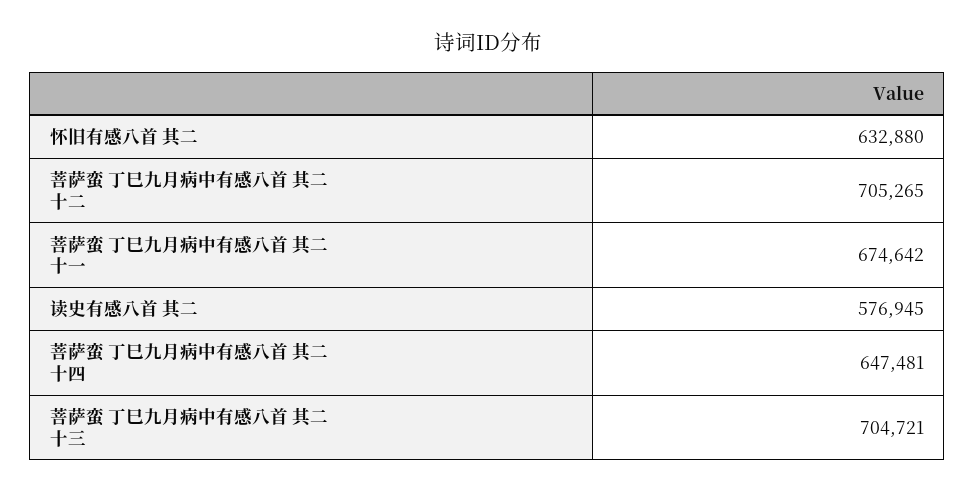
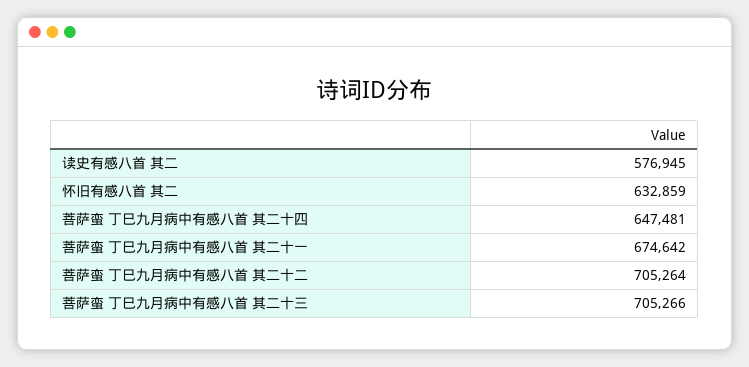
怀旧有感八首 其二: 632880 -> 632859
菩萨蛮 丁巳九月病中有感八首 其二十二: 705265 -> 705264
菩萨蛮 丁巳九月病中有感八首 其二十三: 704721 -> 705266

